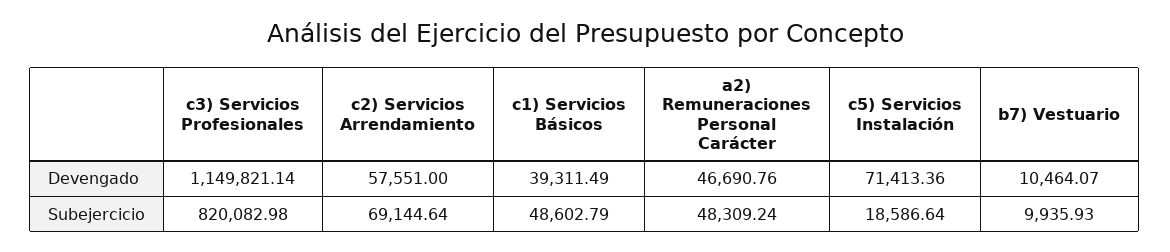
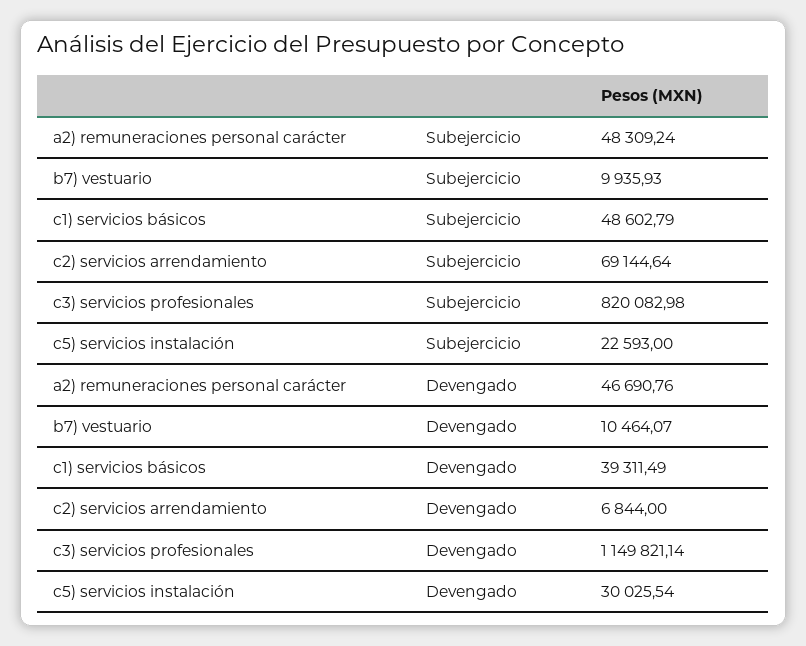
c2) Servicios Arrendamiento, Devengado: 57551 -> 6844
c5) Servicios Instalación, Devengado: 71413.36 -> 30025.54
c5) Servicios Instalación, Subejercicio: 18586.64 -> 22593

